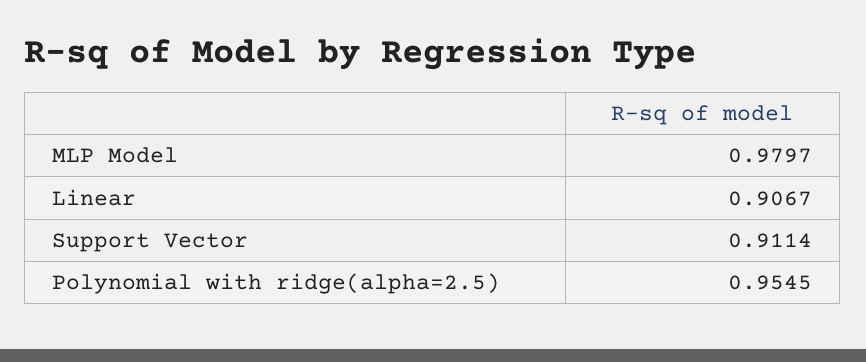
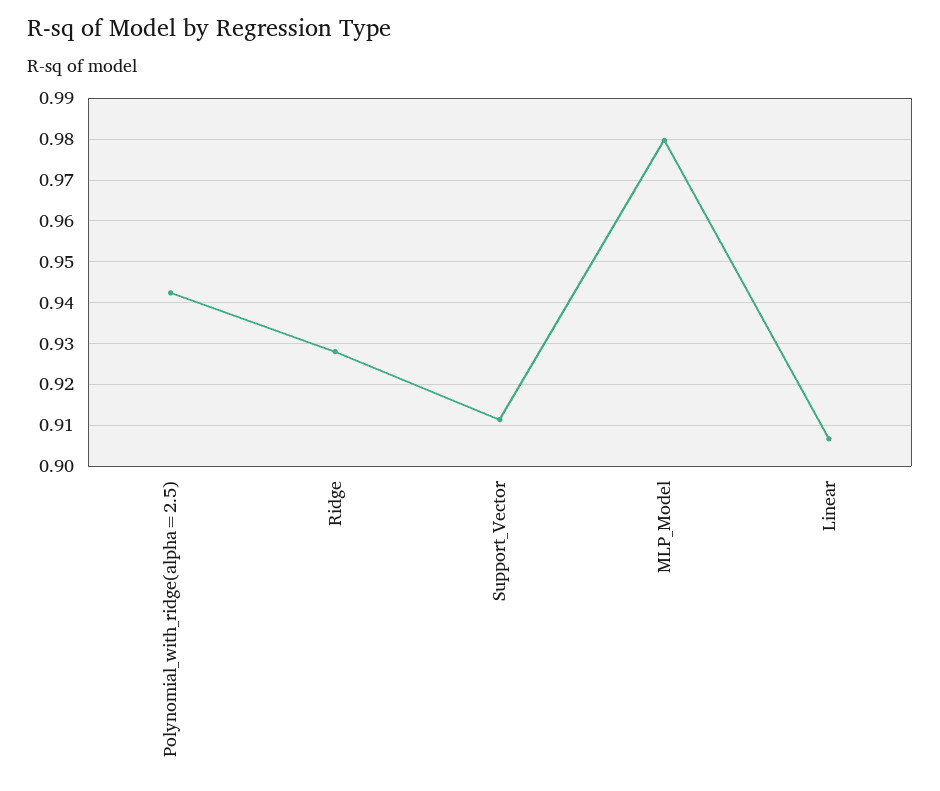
Polynomial with ridge(alpha=2.5): 0.9545 -> 0.942
Ridge: none -> 0.928

